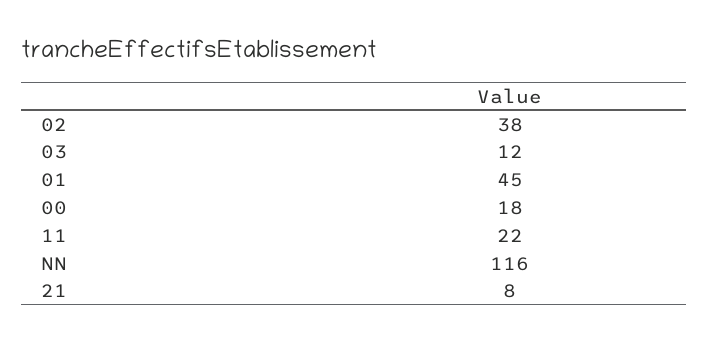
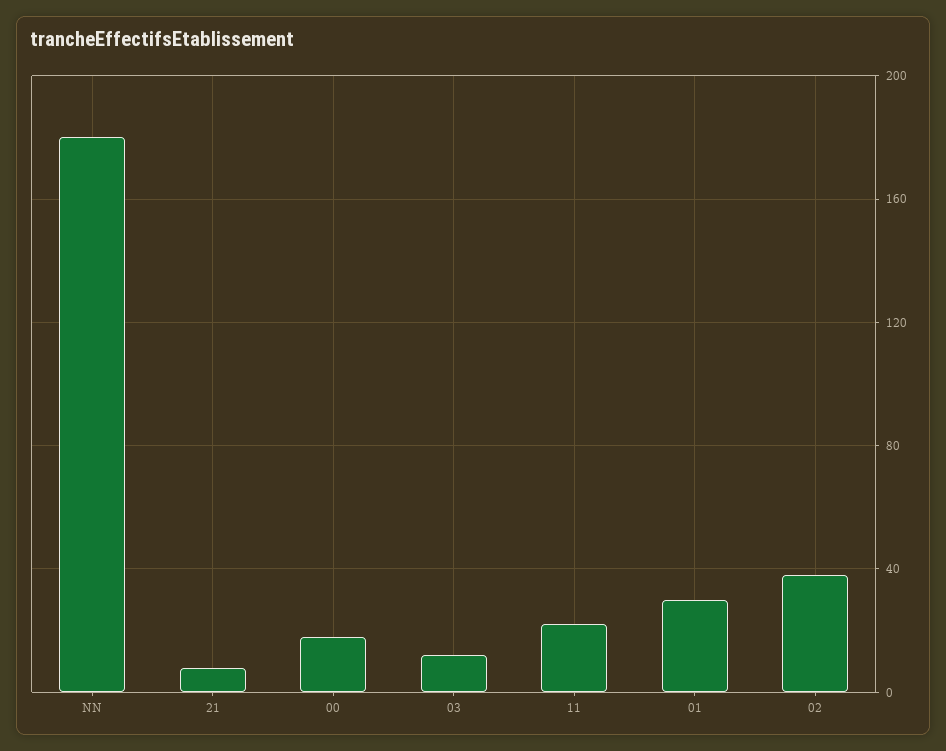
01: 45 -> 30
NN: 116 -> 180

